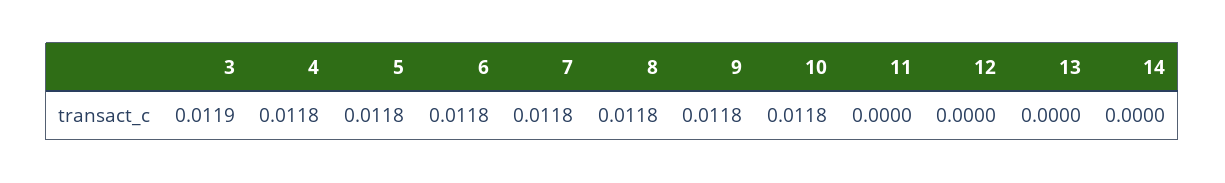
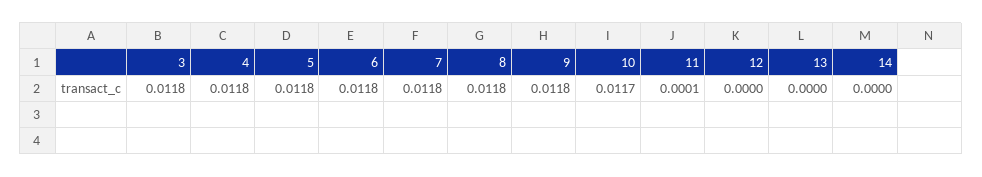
3: 0.0119 -> 0.0118
10: 0.0118 -> 0.0117
11: 0 -> 0.0001

